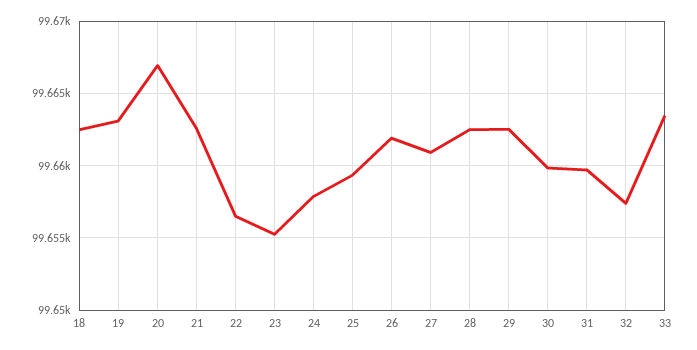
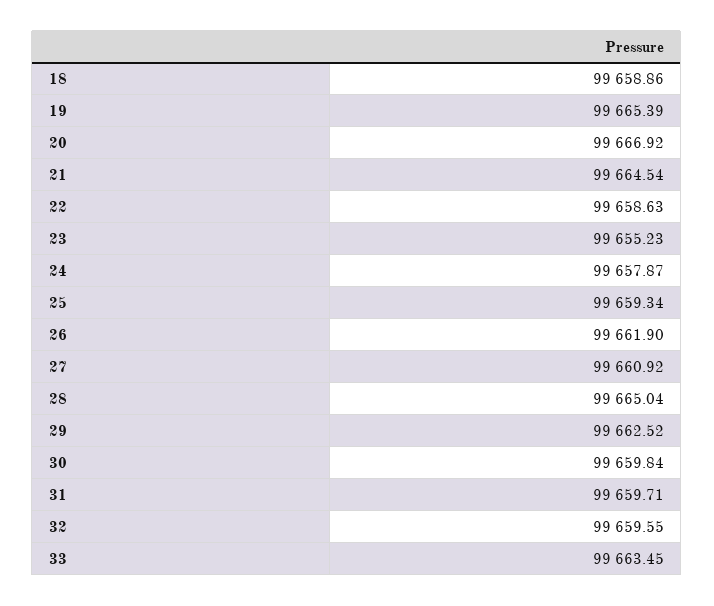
18: 99662.5 -> 99658.86
19: 99663 -> 99665.39
21: 99662.5 -> 99664.54
22: 99656.5 -> 99658.63
28: 99662.5 -> 99665.04
32: 99657.5 -> 99659.55

